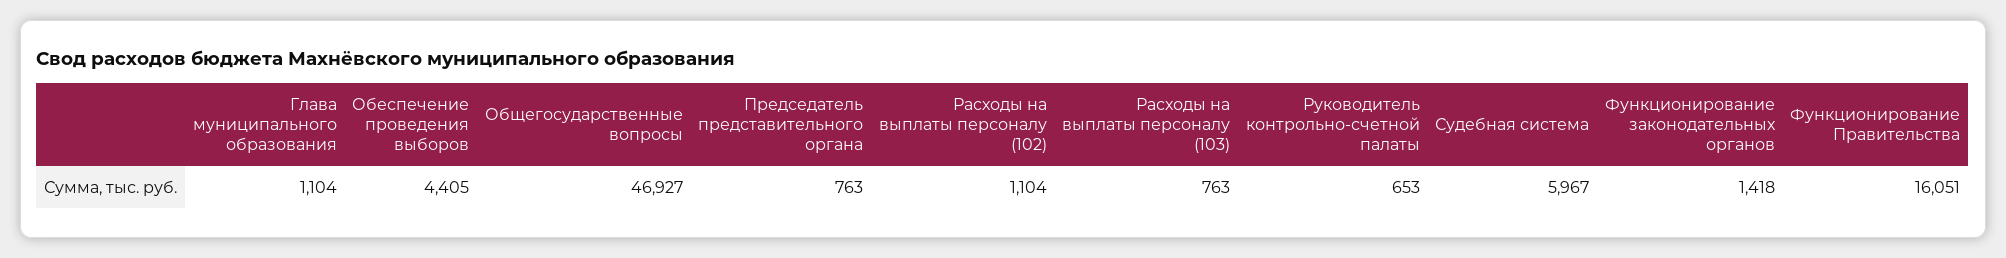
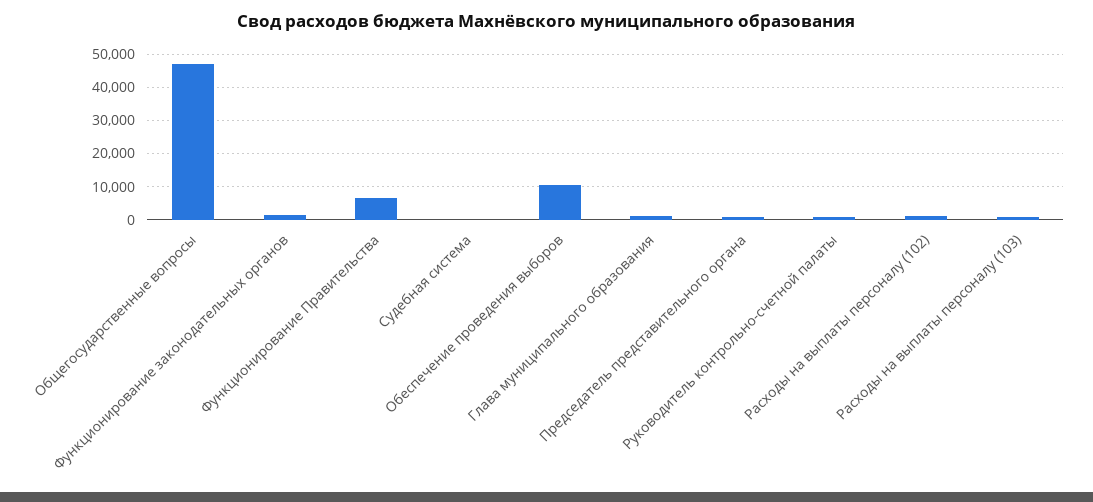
Обеспечение проведения выборов: 4405 -> 10000
Судебная система: 5967 -> 0
Функционирование Правительства: 16051 -> 6000

